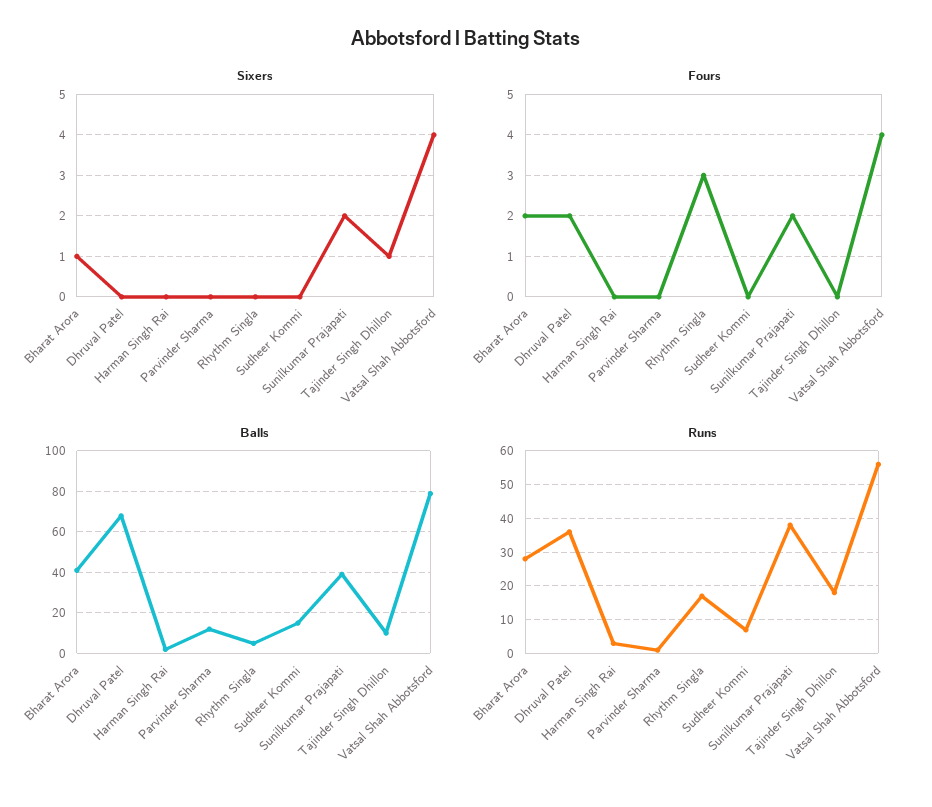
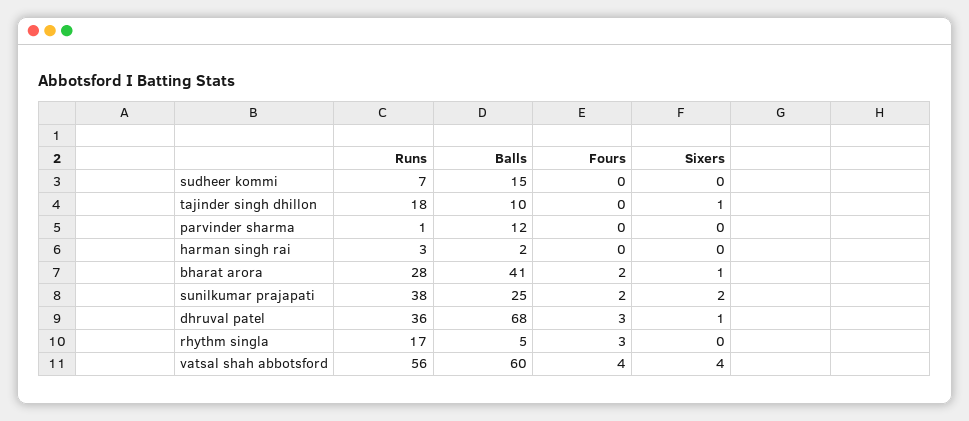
Sixers, Dhruval Patel: 0 -> 1
Fours, Dhruval Patel: 2 -> 3
Balls, Sunilkumar Prajapati: 40 -> 25
Balls, Vatsal Shah Abbotsford: 80 -> 60

